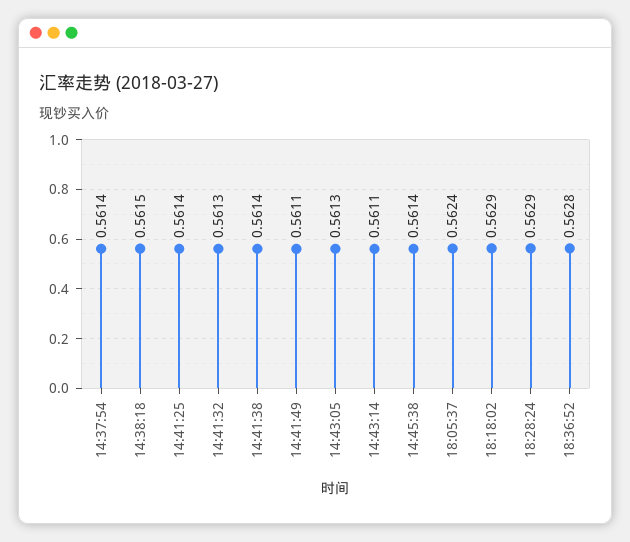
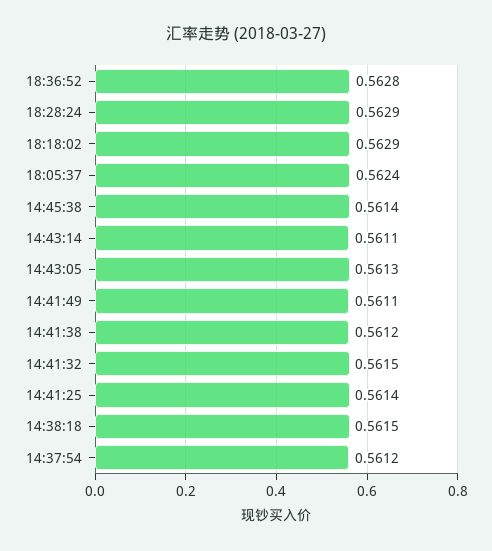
14:37:54: 0.5614 -> 0.5612
14:41:32: 0.5613 -> 0.5615
14:41:38: 0.5614 -> 0.5612

